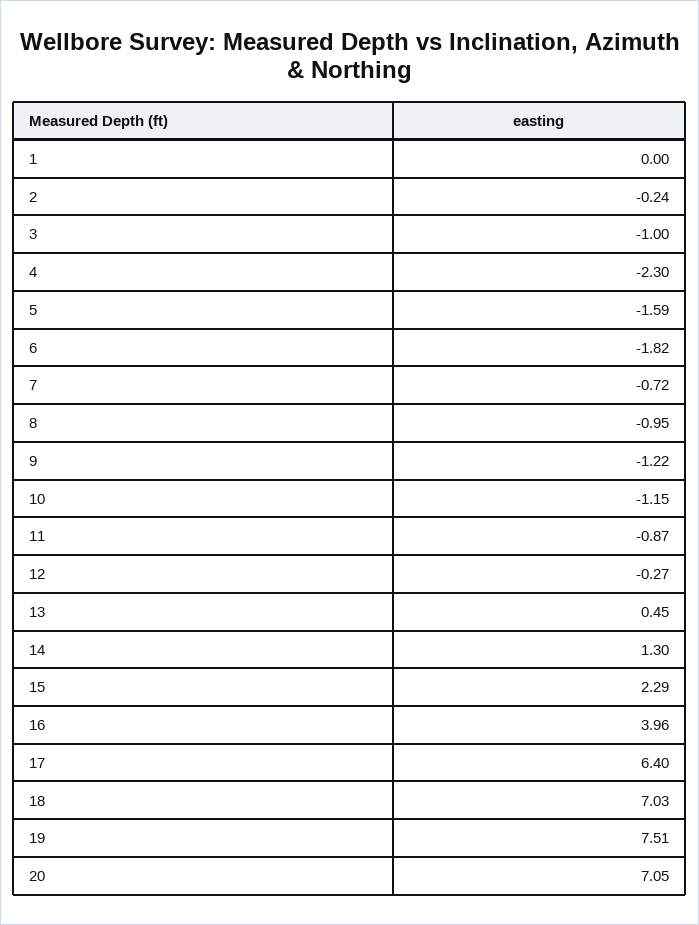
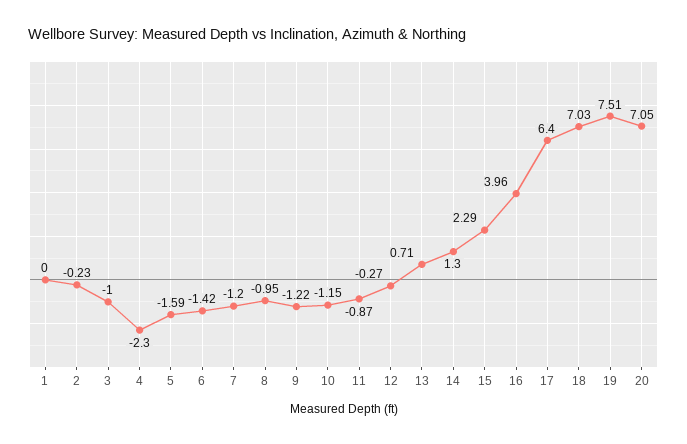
2: -0.24 -> -0.23
6: -1.82 -> -1.42
7: -0.72 -> -1.2
13: 0.45 -> 0.71

